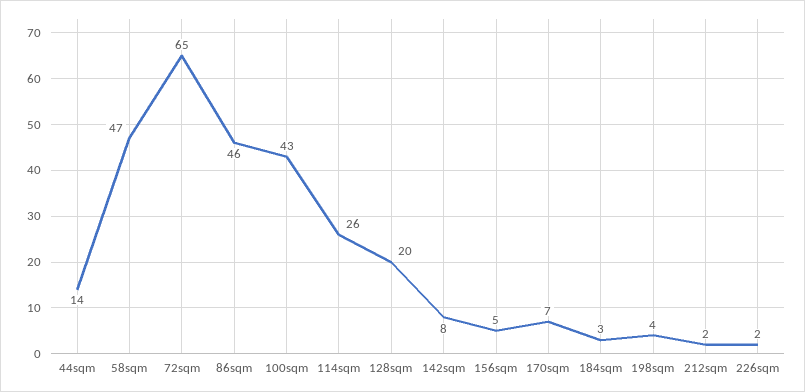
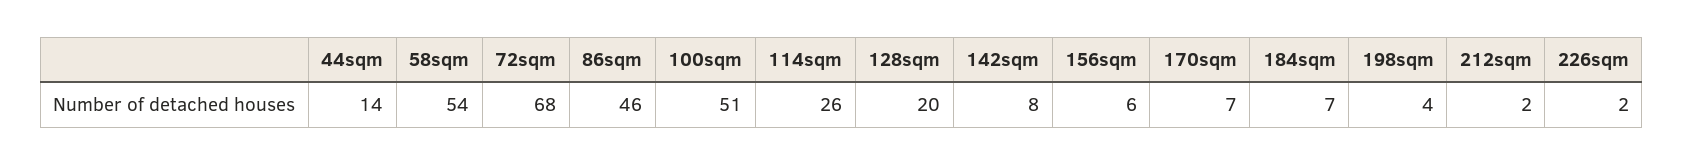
58sqm: 47 -> 54
72sqm: 65 -> 68
100sqm: 43 -> 51
156sqm: 5 -> 6
184sqm: 3 -> 7

